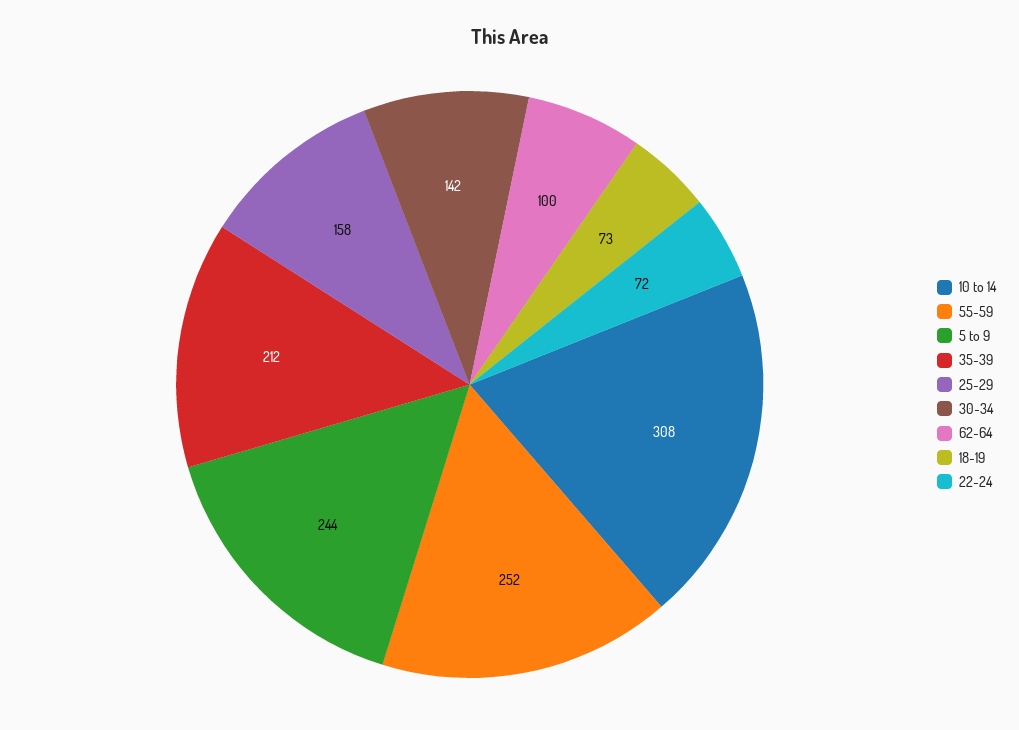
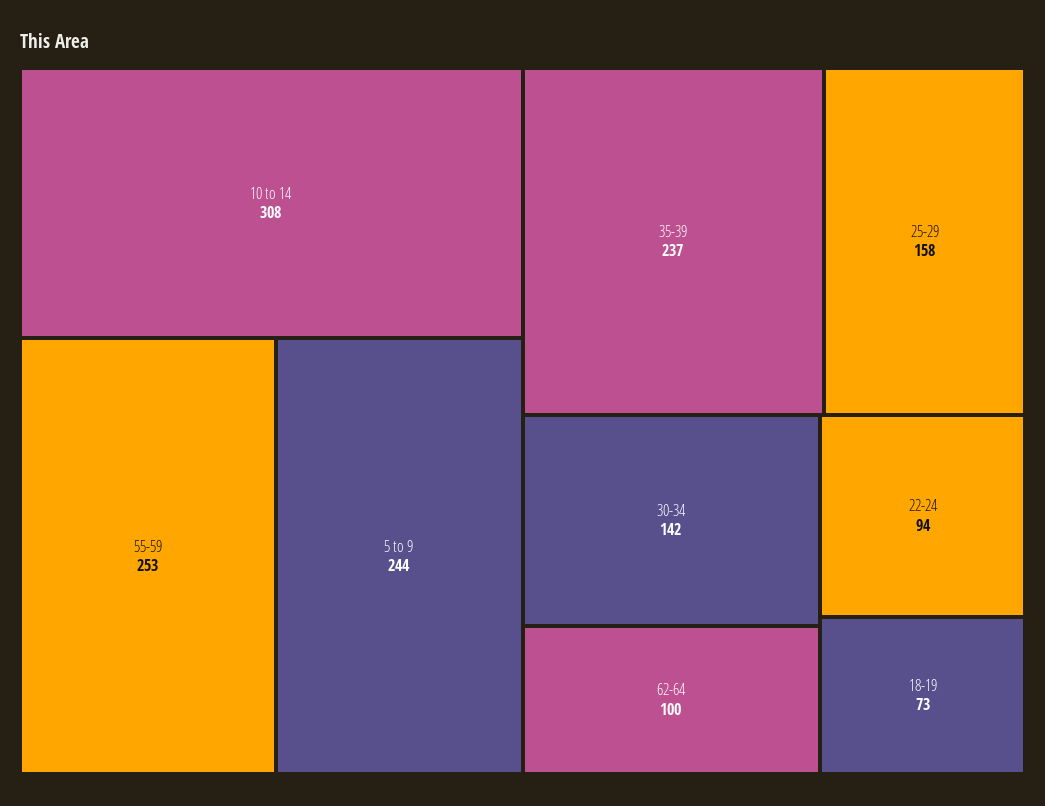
55-59: 252 -> 253
35-39: 212 -> 237
22-24: 72 -> 94

